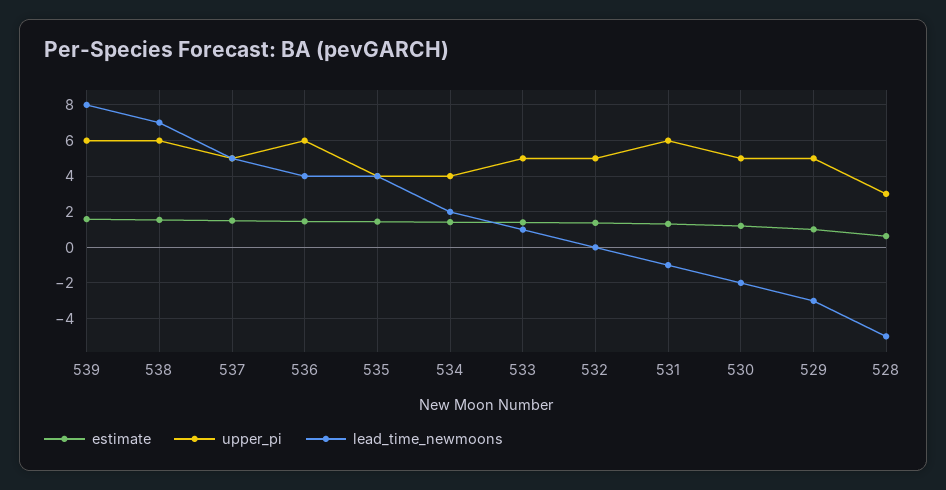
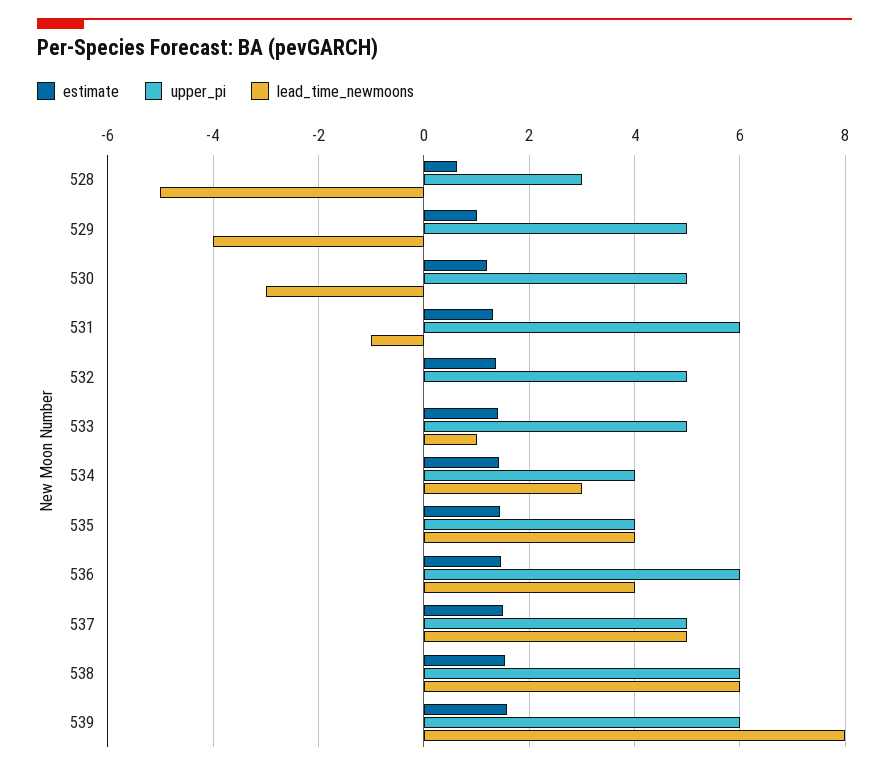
lead_time_newmoons, 538: 7 -> 6
lead_time_newmoons, 534: 2 -> 3
lead_time_newmoons, 530: -2 -> -3
lead_time_newmoons, 529: -3 -> -4

